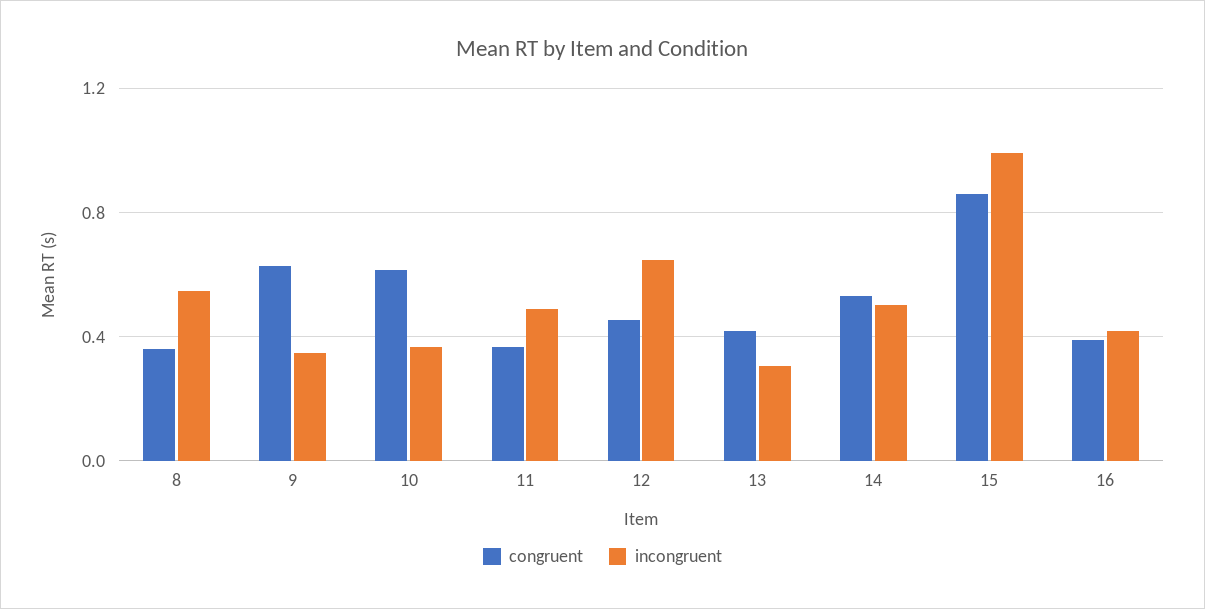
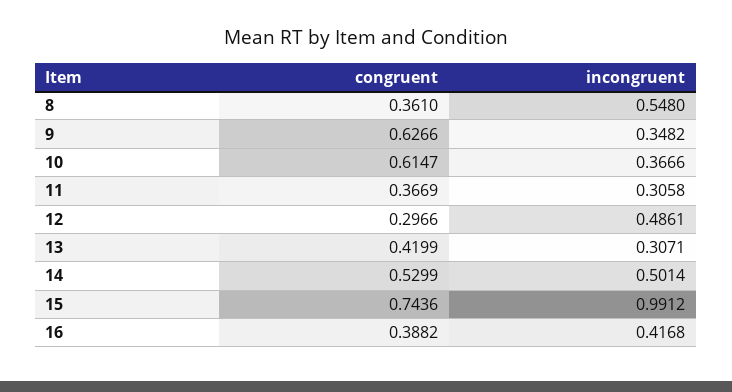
incongruent, 11: 0.5 -> 0.3058
congruent, 12: 0.45 -> 0.2966
incongruent, 12: 0.65 -> 0.4861
congruent, 15: 0.85 -> 0.7436

